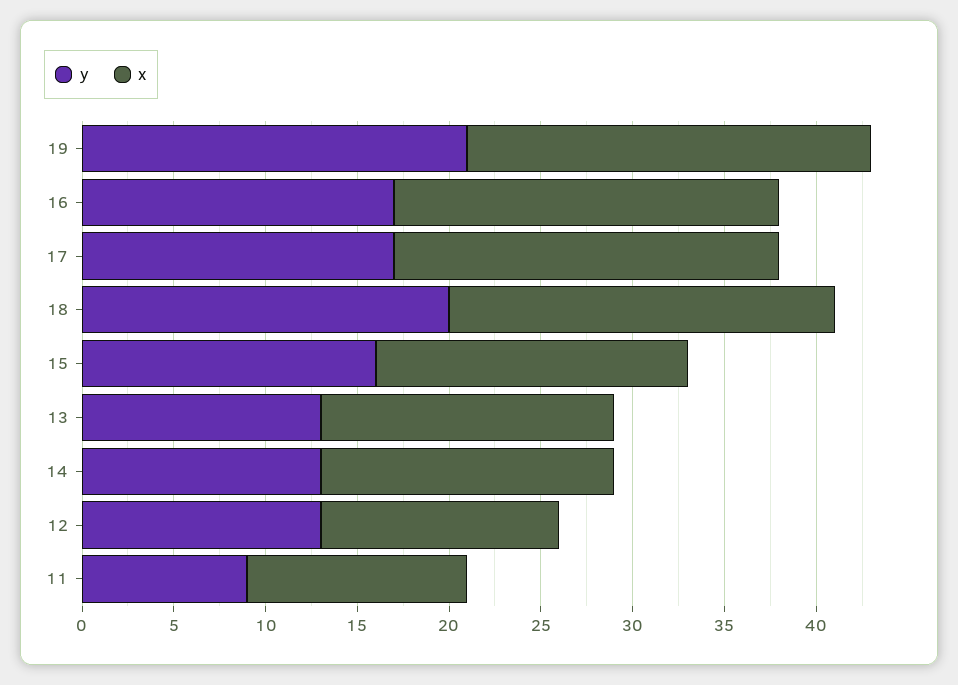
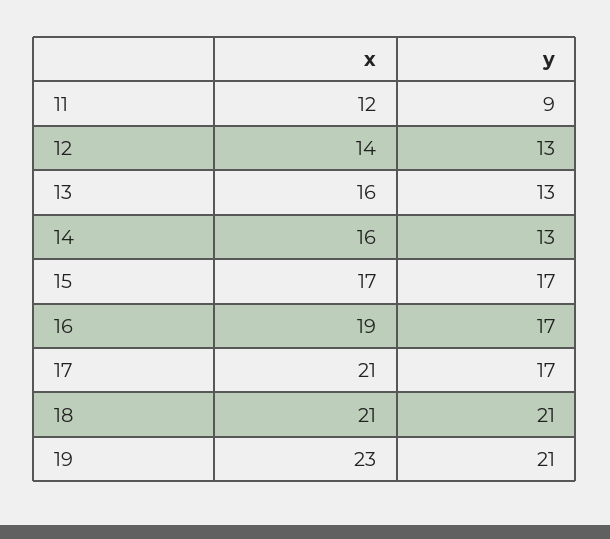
x, 19: 22 -> 23
x, 16: 21 -> 19
y, 18: 20 -> 21
y, 15: 16 -> 17
x, 12: 13 -> 14

